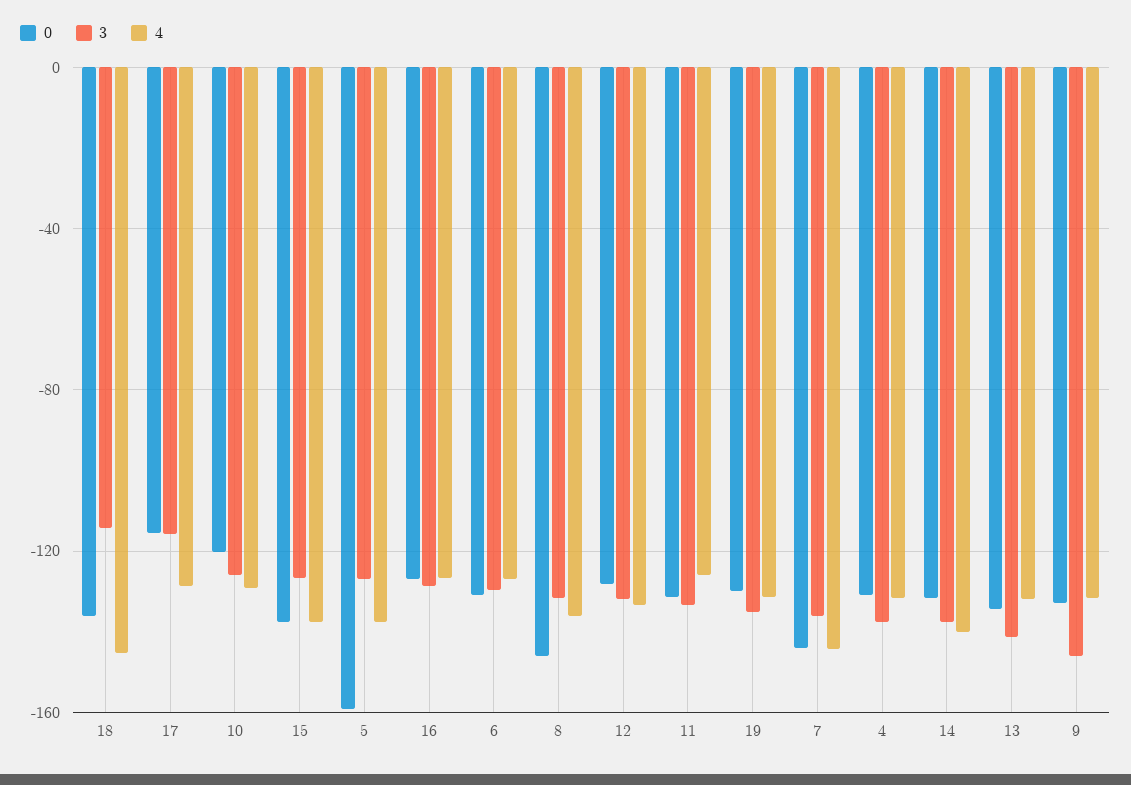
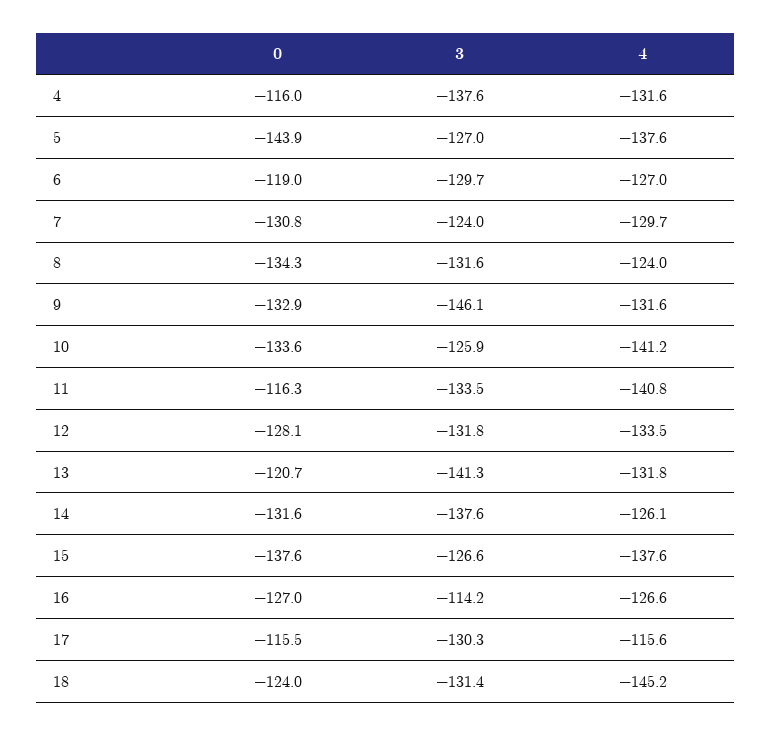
0, 18: -135 -> -124
3, 18: -115 -> -131.4
3, 17: -115 -> -130.3
4, 17: -130 -> -115.6
0, 10: -120 -> -133.6
4, 10: -130 -> -141.2
0, 5: -160 -> -143.9
3, 16: -130 -> -114.2
0, 6: -130 -> -119
0, 8: -145 -> -134.3
4, 8: -135 -> -124
0, 11: -130 -> -116.3
4, 11: -125 -> -140.8
0, 19: -130 -> none
3, 19: -135 -> none
4, 19: -130 -> none
0, 7: -145 -> -130.8
3, 7: -135 -> -124
4, 7: -145 -> -129.7
0, 4: -130 -> -116
4, 14: -140 -> -126.1
0, 13: -135 -> -120.7

